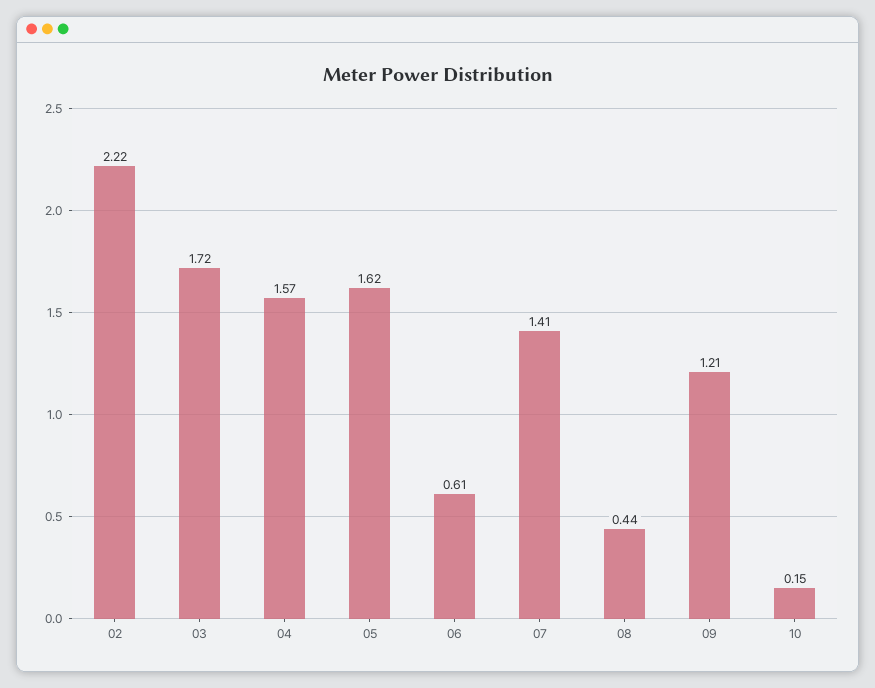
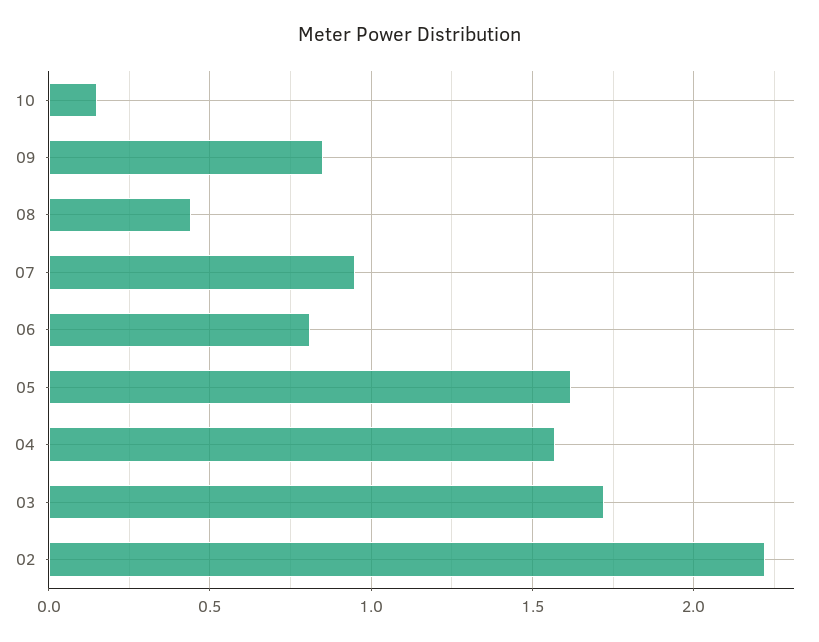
06: 0.61 -> 0.8
07: 1.41 -> 0.95
09: 1.21 -> 0.85

